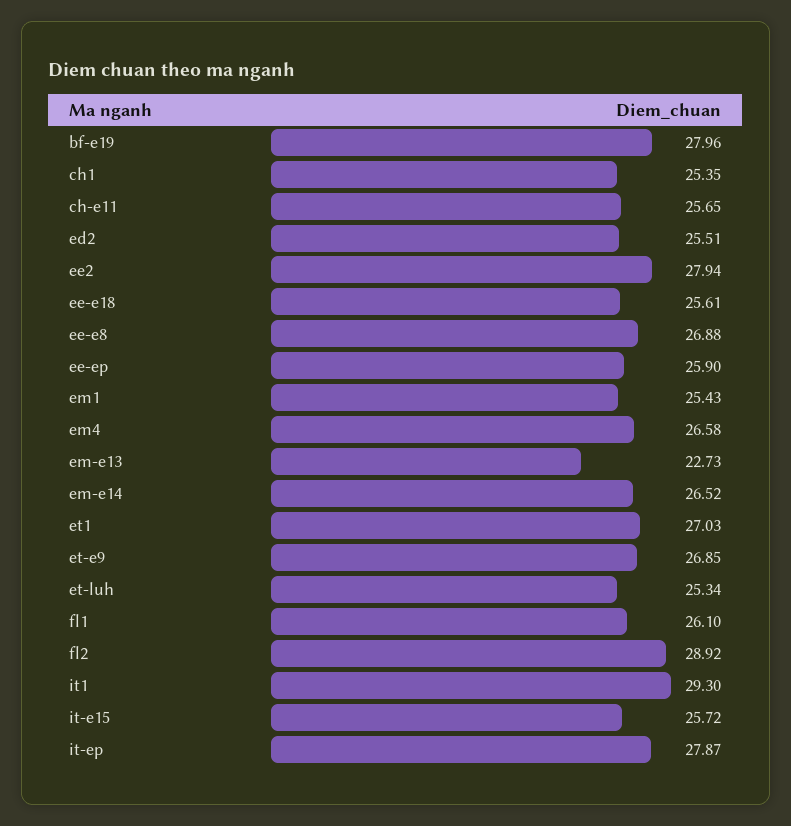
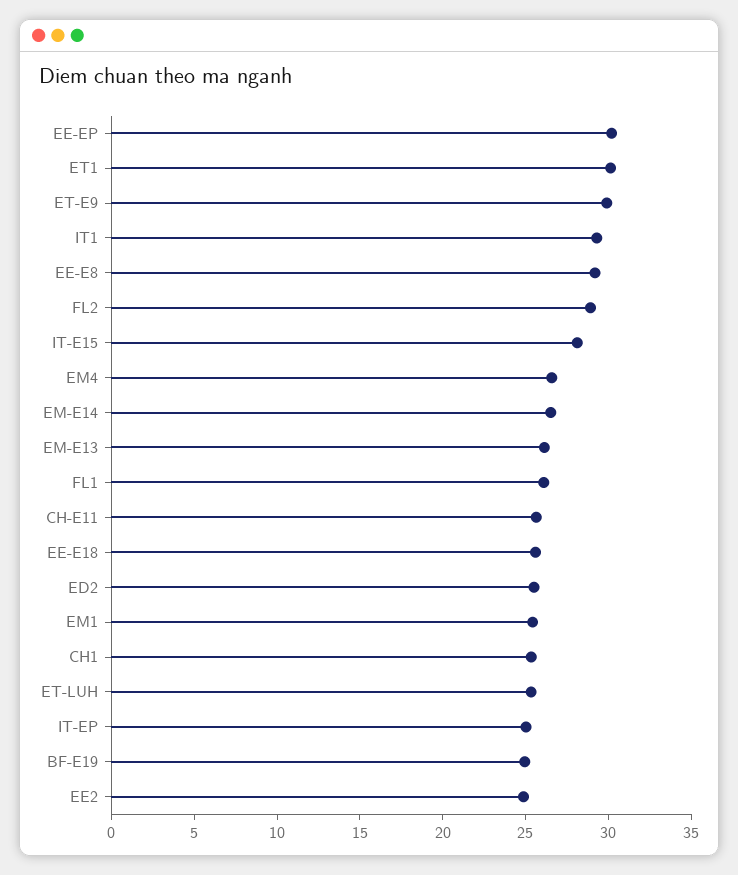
bf-e19: 27.96 -> 25
ee2: 27.94 -> 25
ee-e8: 26.88 -> 29
ee-ep: 25.9 -> 30
em-e13: 22.73 -> 26
et1: 27.03 -> 30
et-e9: 26.85 -> 30
it-e15: 25.72 -> 28
it-ep: 27.87 -> 25

